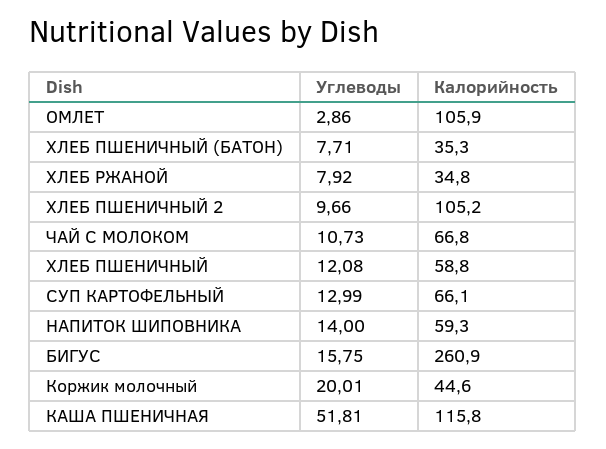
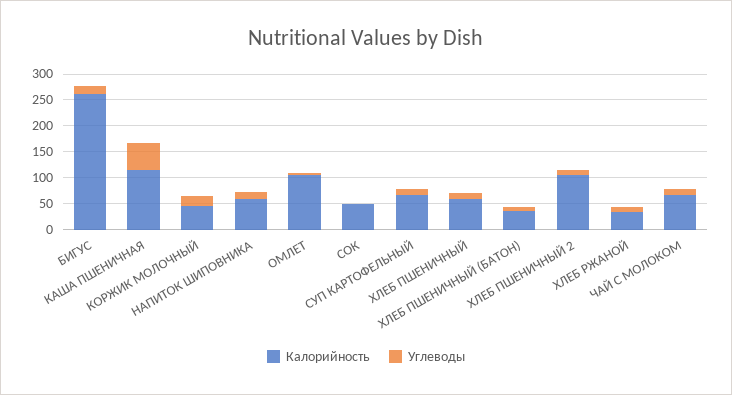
Калорийность, СОК: none -> 50
Углеводы, СОК: none -> 0

